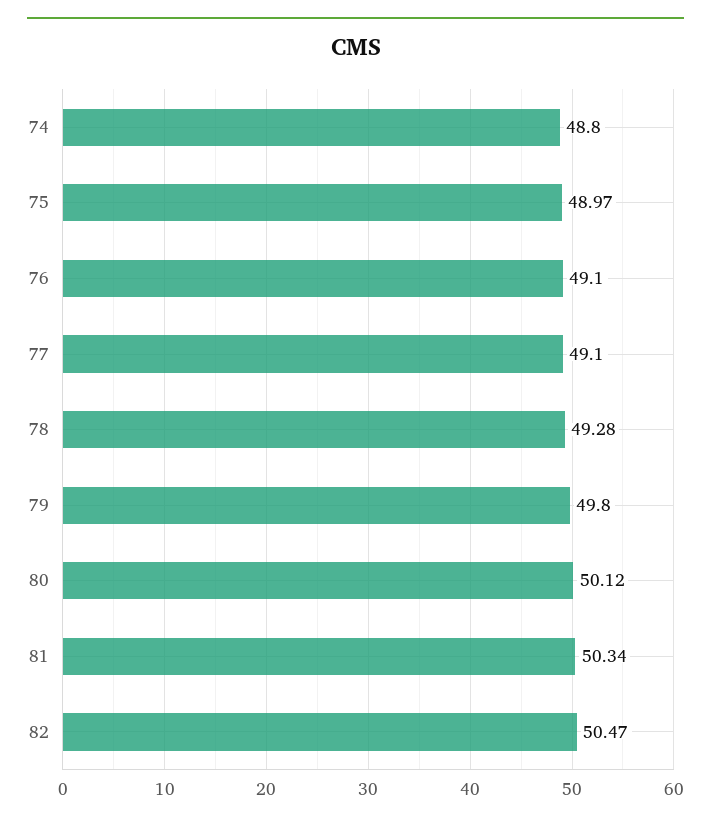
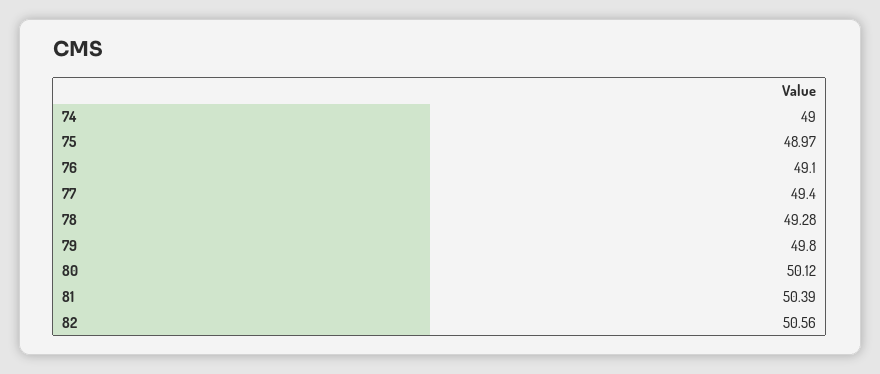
74: 48.8 -> 49
77: 49.1 -> 49.4
81: 50.34 -> 50.39
82: 50.47 -> 50.56

